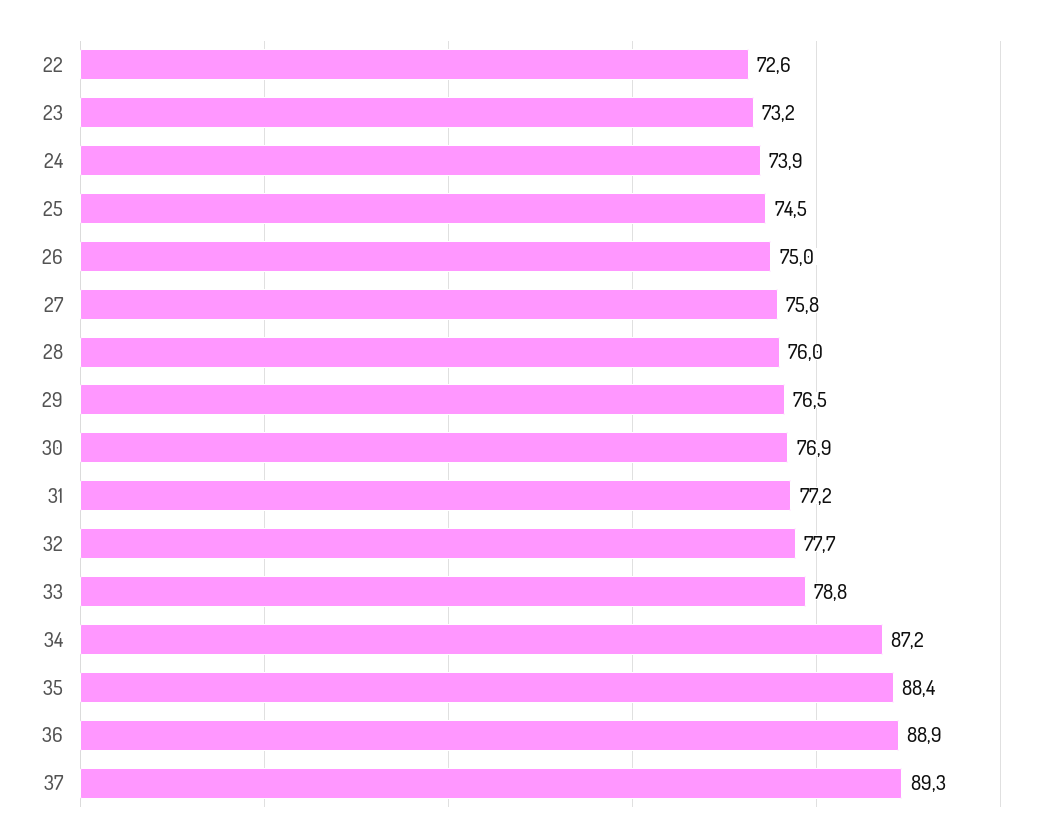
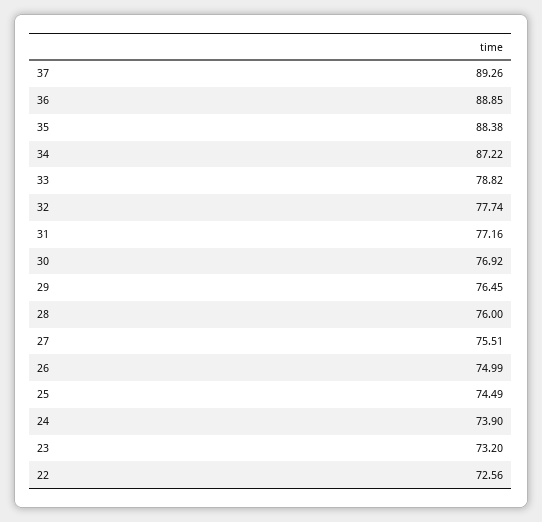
27: 75.8 -> 75.51

